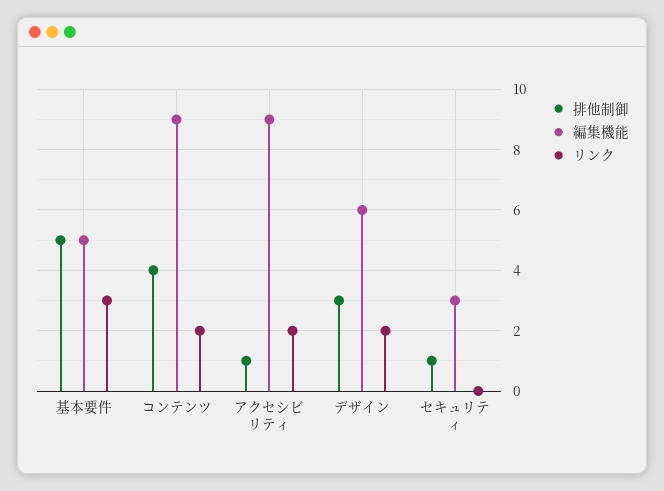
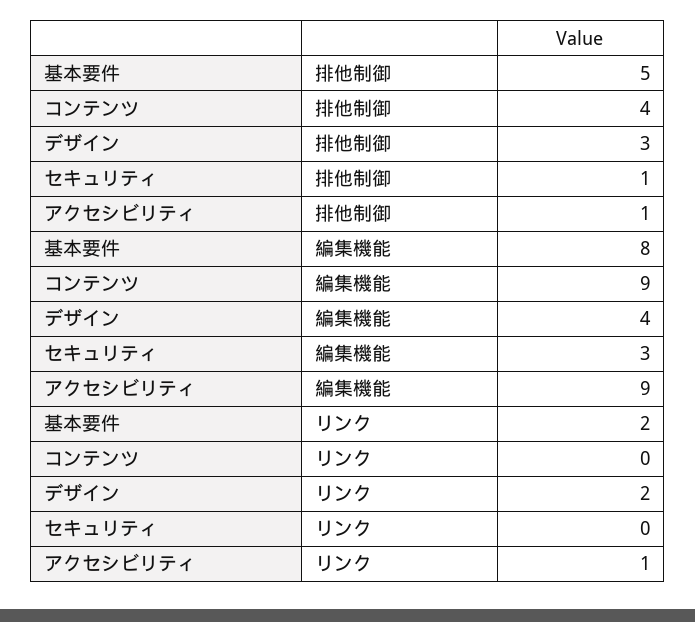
編集機能, 基本要件: 5 -> 8
リンク, 基本要件: 3 -> 2
リンク, コンテンツ: 2 -> 0
リンク, アクセシビリティ: 2 -> 1
編集機能, デザイン: 6 -> 4

